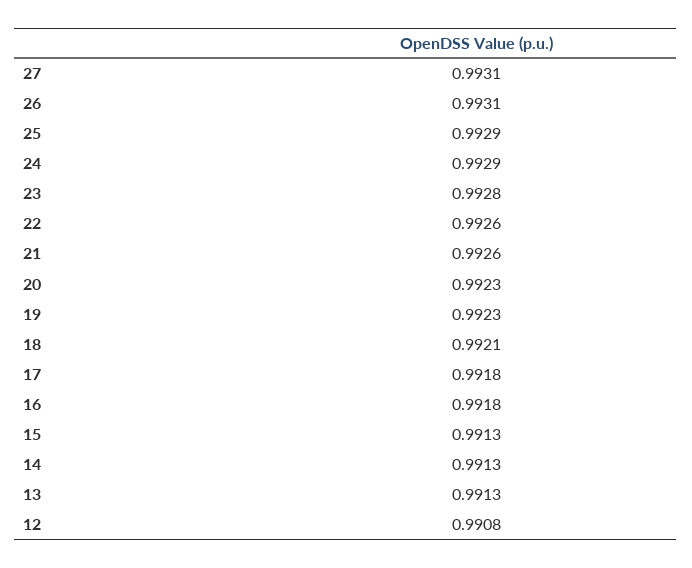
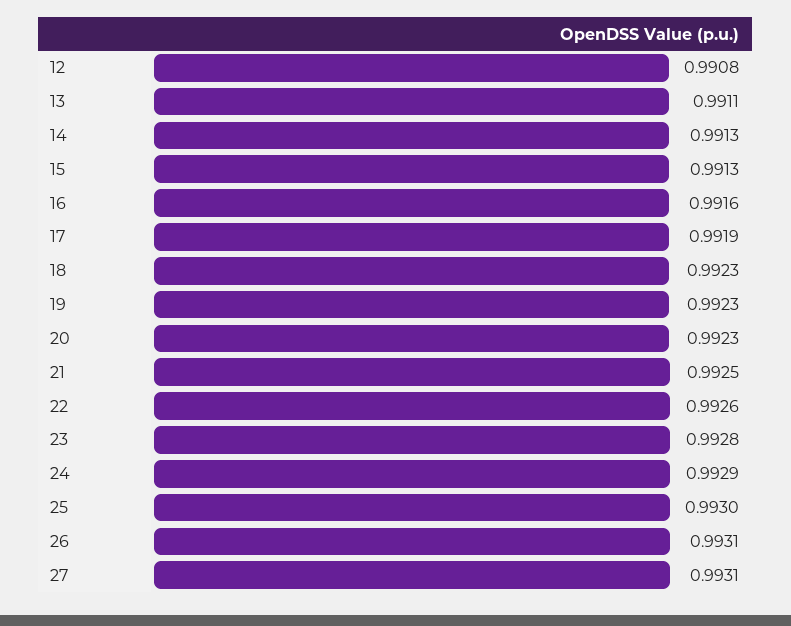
25: 0.9929 -> 0.993
21: 0.9926 -> 0.9925
18: 0.9921 -> 0.9923
17: 0.9918 -> 0.9919
16: 0.9918 -> 0.9916
13: 0.9913 -> 0.9911

